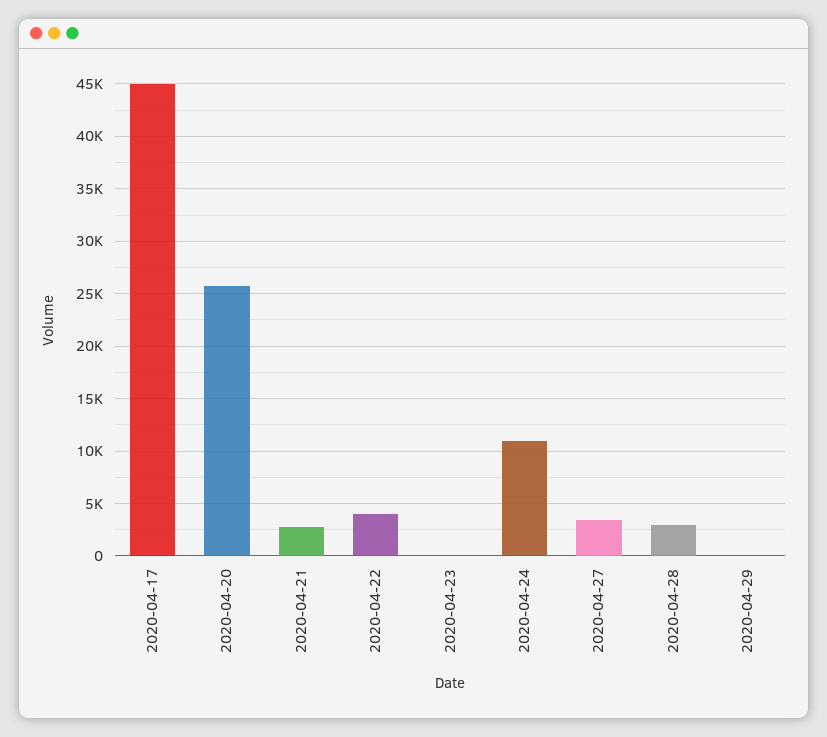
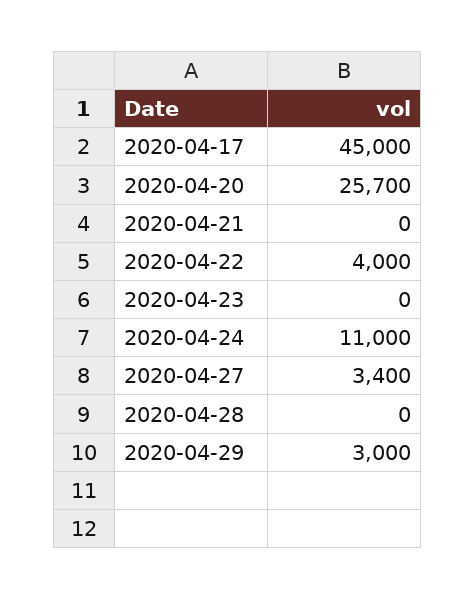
2020-04-21: 3000 -> 0
2020-04-28: 3000 -> 0
2020-04-29: 0 -> 3000

